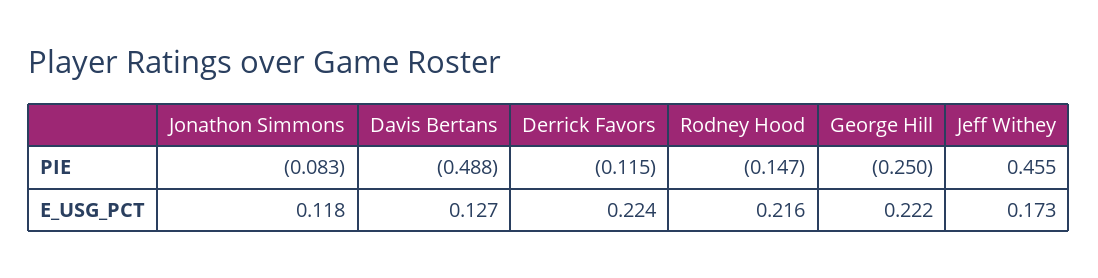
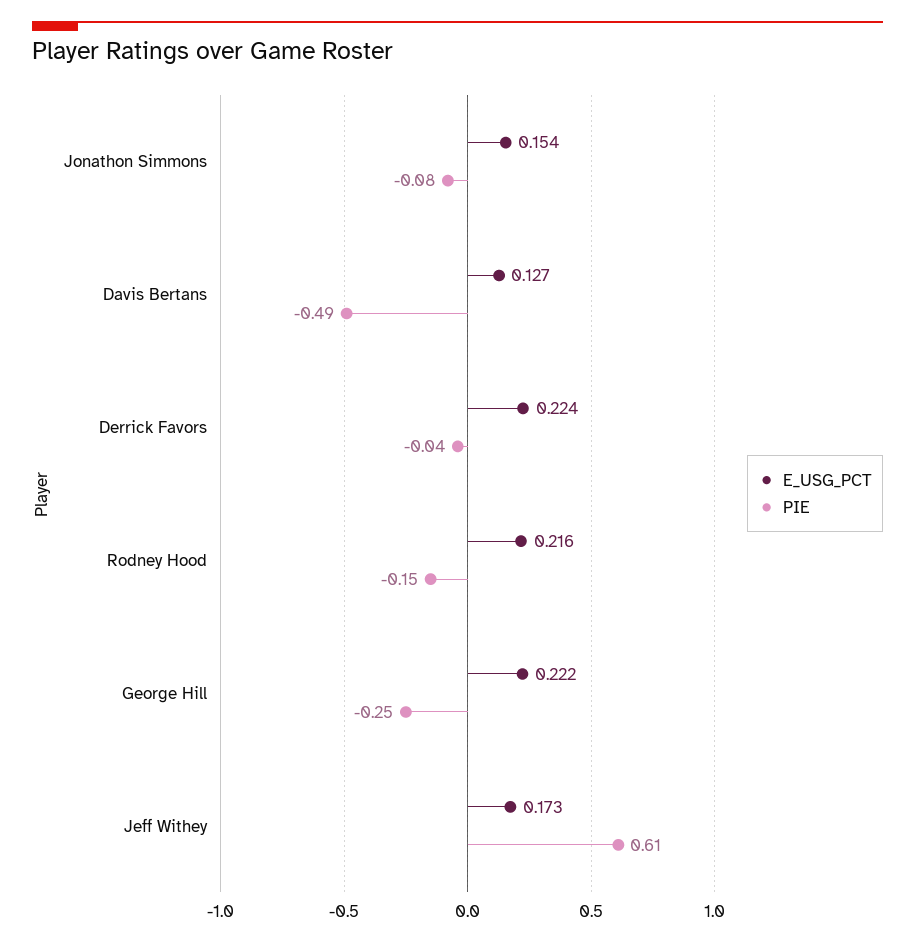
PIE, Derrick Favors: -0.115 -> -0.04
PIE, Jeff Withey: 0.455 -> 0.61
E_USG_PCT, Jonathon Simmons: 0.118 -> 0.154

